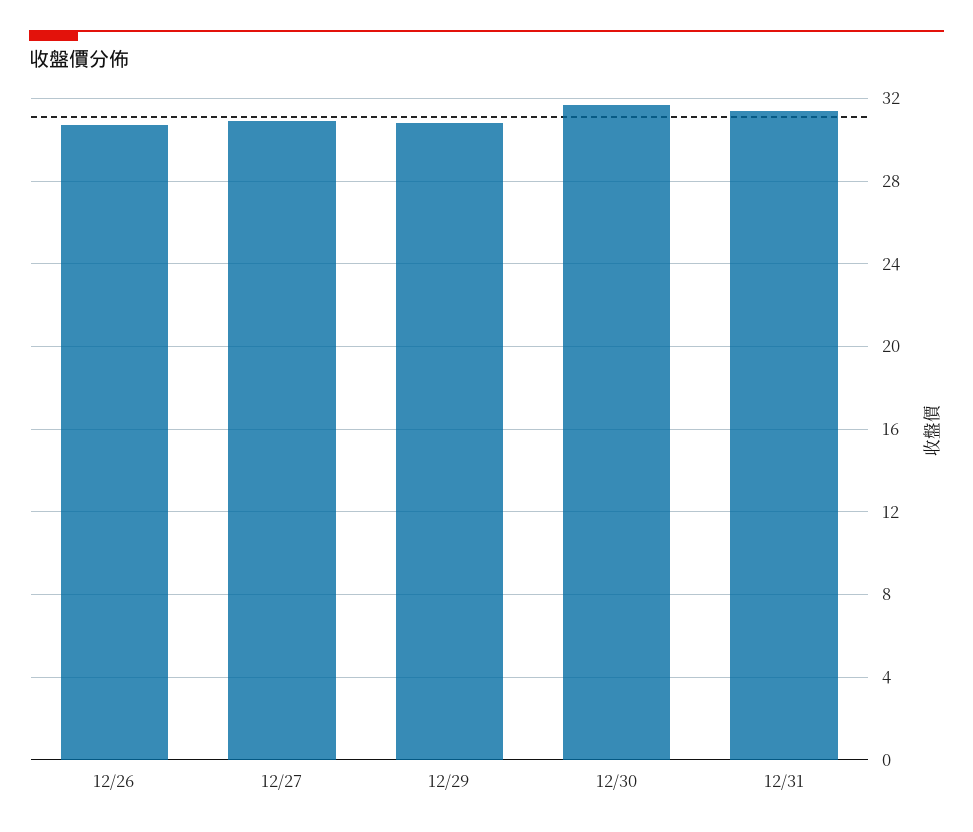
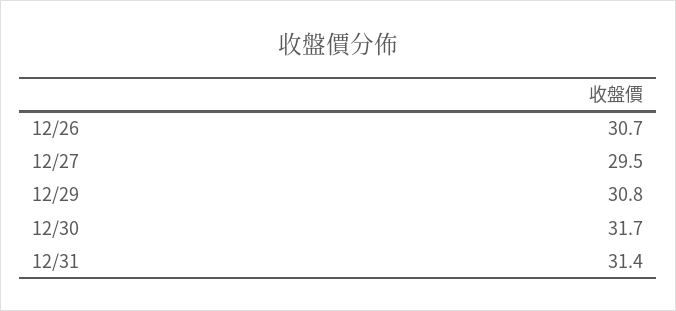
12/27: 31 -> 29.5

